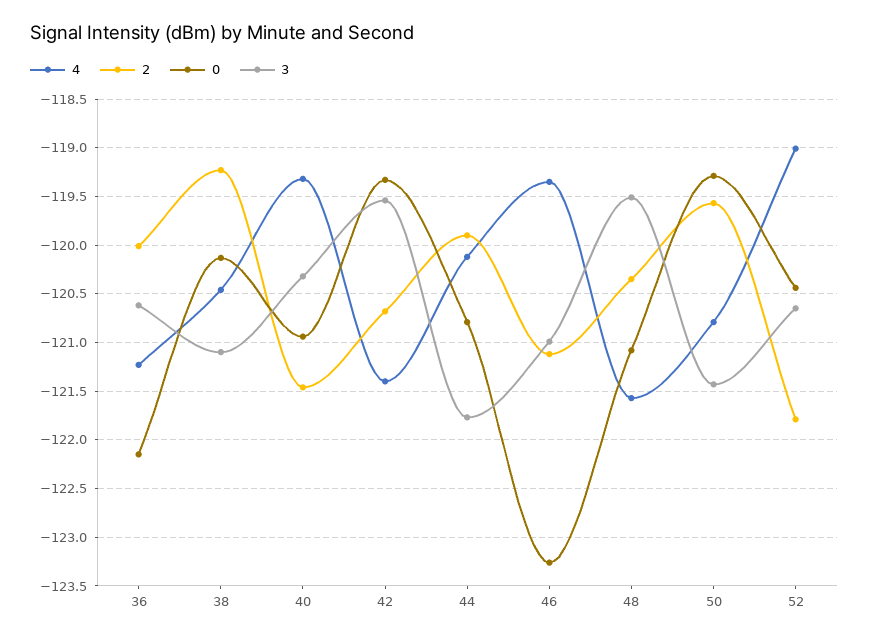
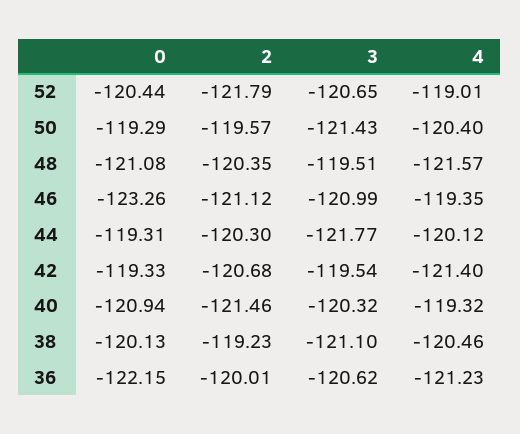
2, 44: -119.9 -> -120.3
0, 44: -120.8 -> -119.31
4, 50: -120.8 -> -120.4

